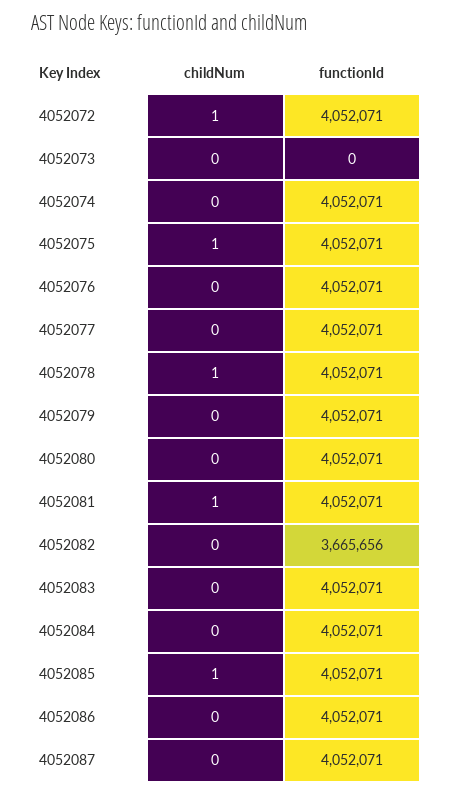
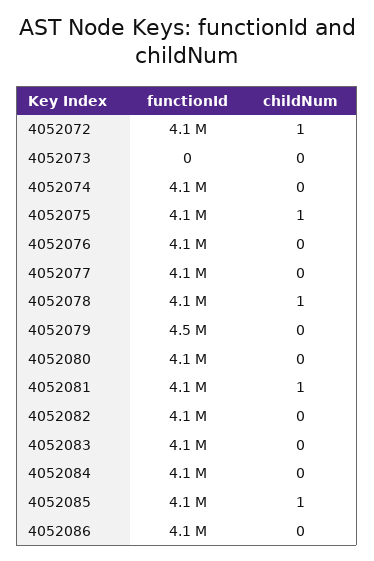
functionId, 4052079: 4052071 -> 4500000
functionId, 4052082: 3665656 -> 4100000
childNum, 4052087: 0 -> none
functionId, 4052087: 4052071 -> none

